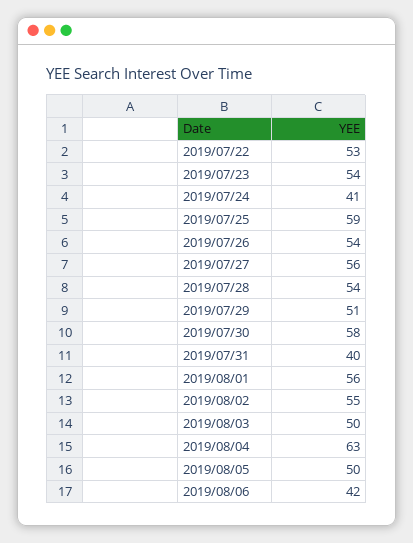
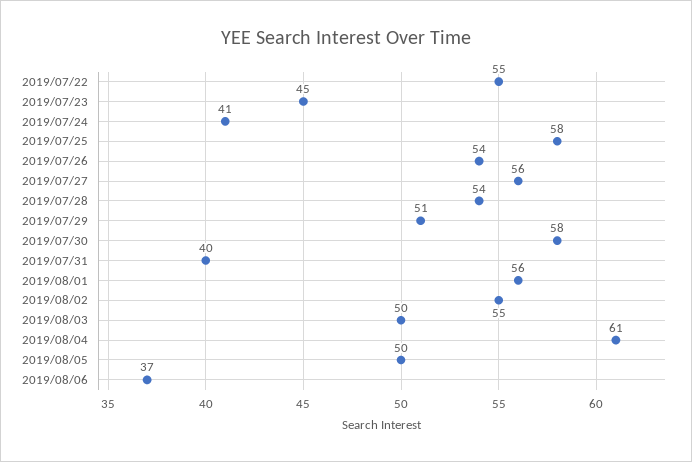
2019/07/22: 53 -> 55
2019/07/23: 54 -> 45
2019/07/25: 59 -> 58
2019/08/04: 63 -> 61
2019/08/06: 42 -> 37

